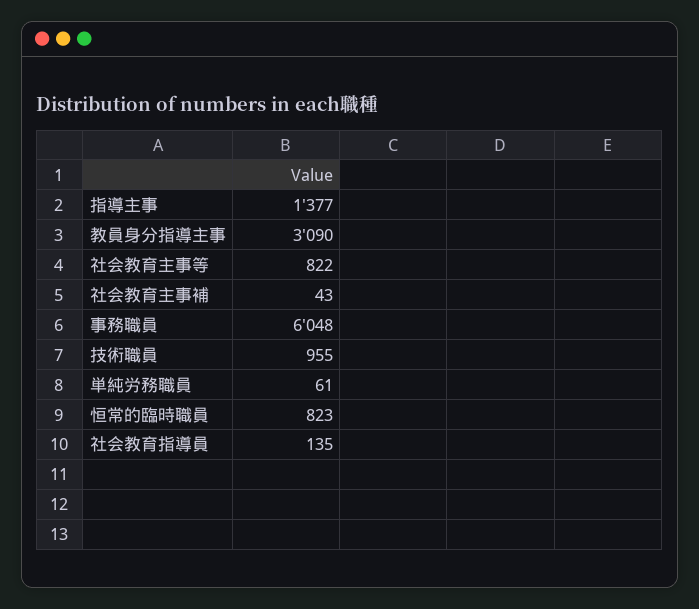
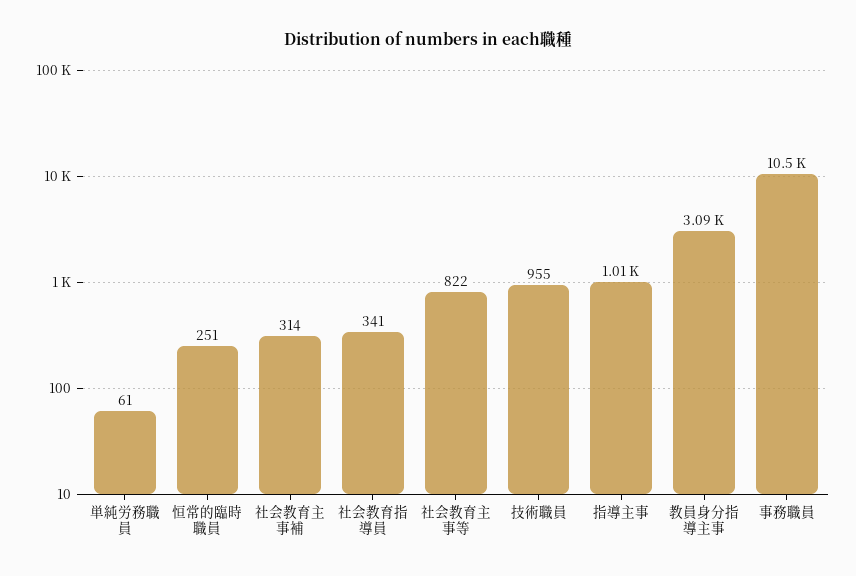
指導主事: 1377 -> 1010
社会教育主事補: 43 -> 314
事務職員: 6048 -> 10500
恒常的臨時職員: 823 -> 251
社会教育指導員: 135 -> 341

